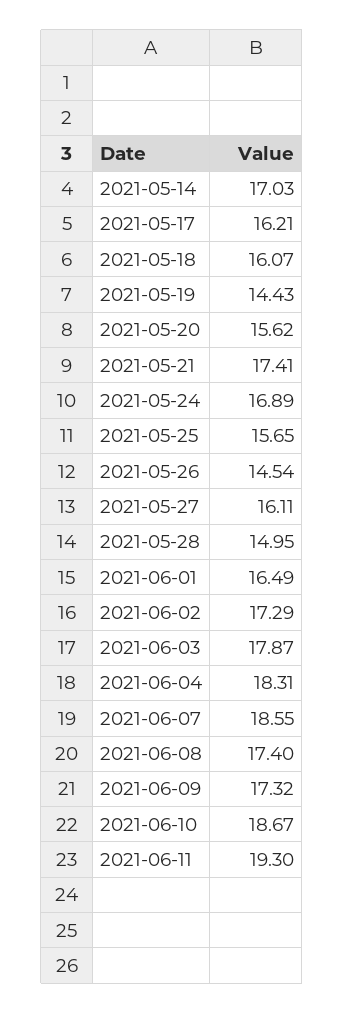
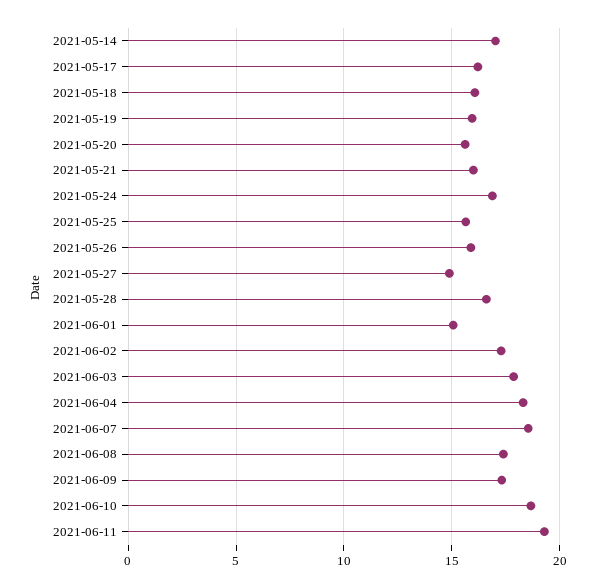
2021-05-19: 14.43 -> 16
2021-05-21: 17.41 -> 16
2021-05-26: 14.54 -> 16
2021-05-27: 16.11 -> 15
2021-05-28: 14.95 -> 16.5
2021-06-01: 16.49 -> 15

